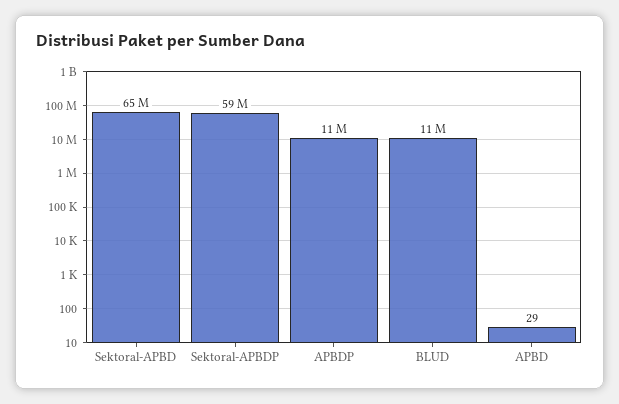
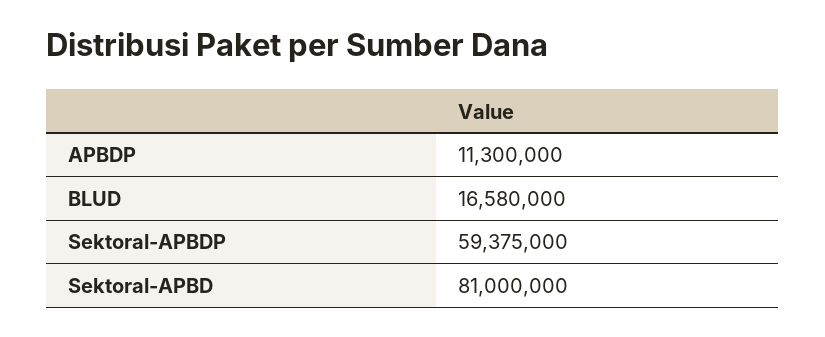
Sektoral-APBD: 65000000 -> 81000000
BLUD: 11000000 -> 16580000
APBD: 29 -> none

